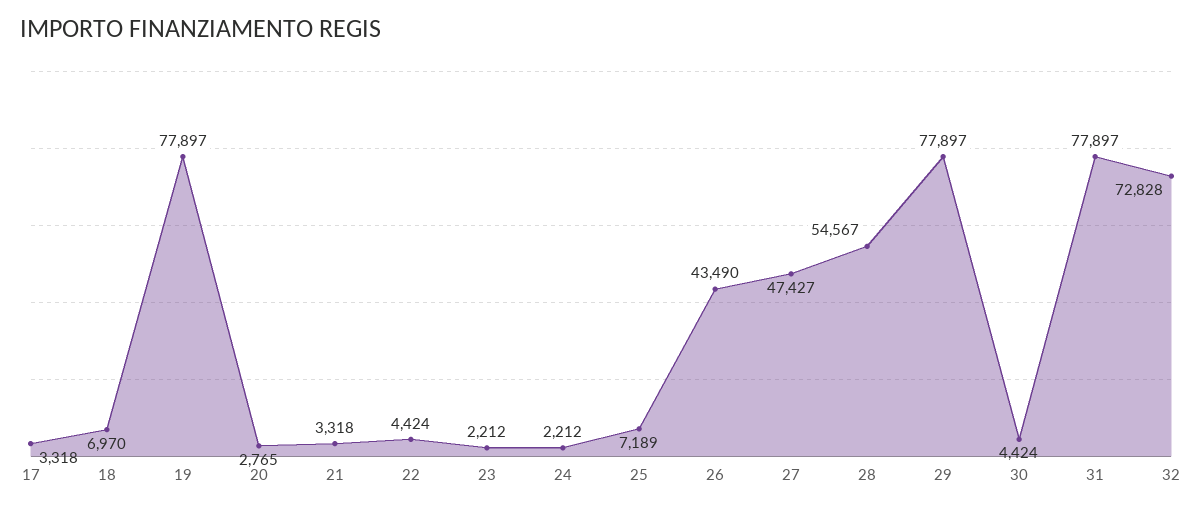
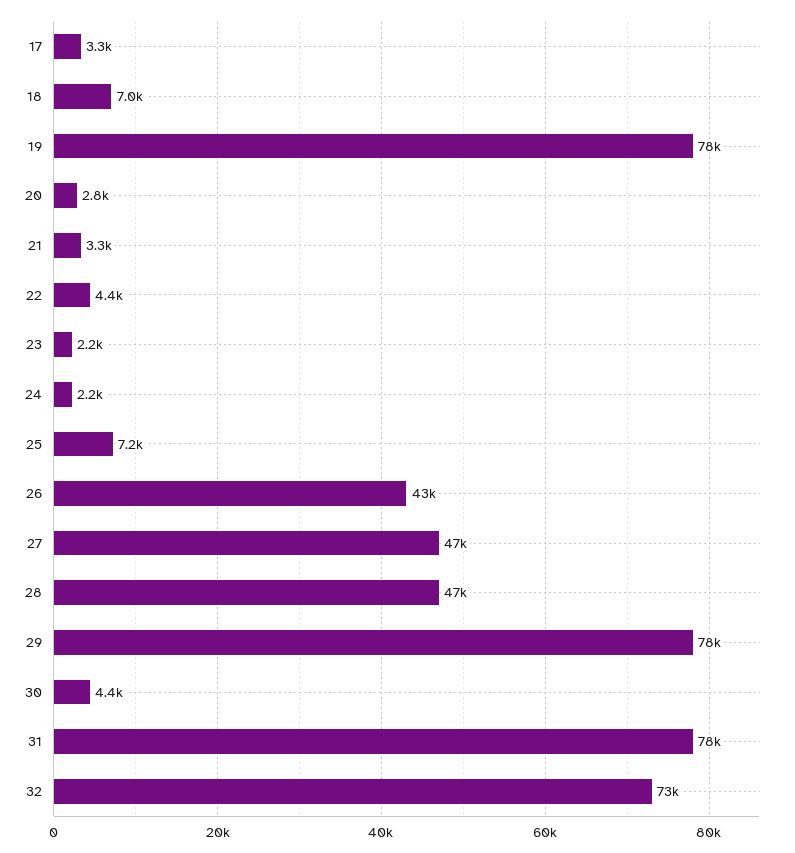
28: 54567 -> 47000

